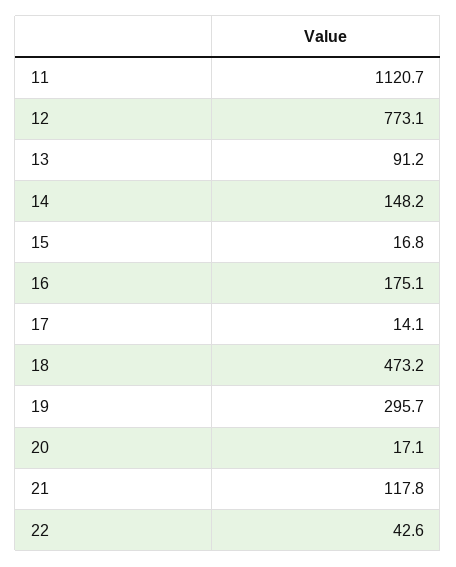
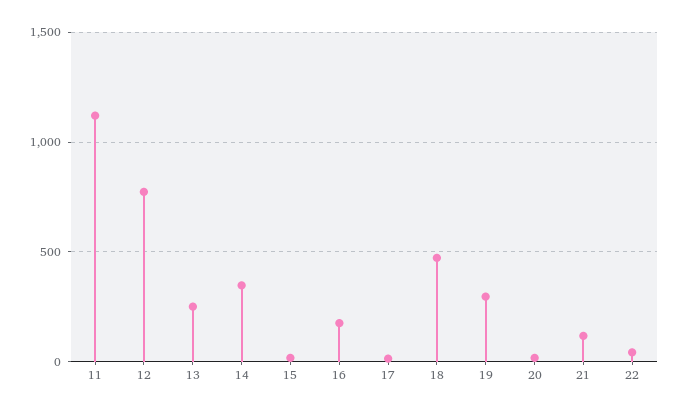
13: 91.2 -> 250
14: 148.2 -> 350

